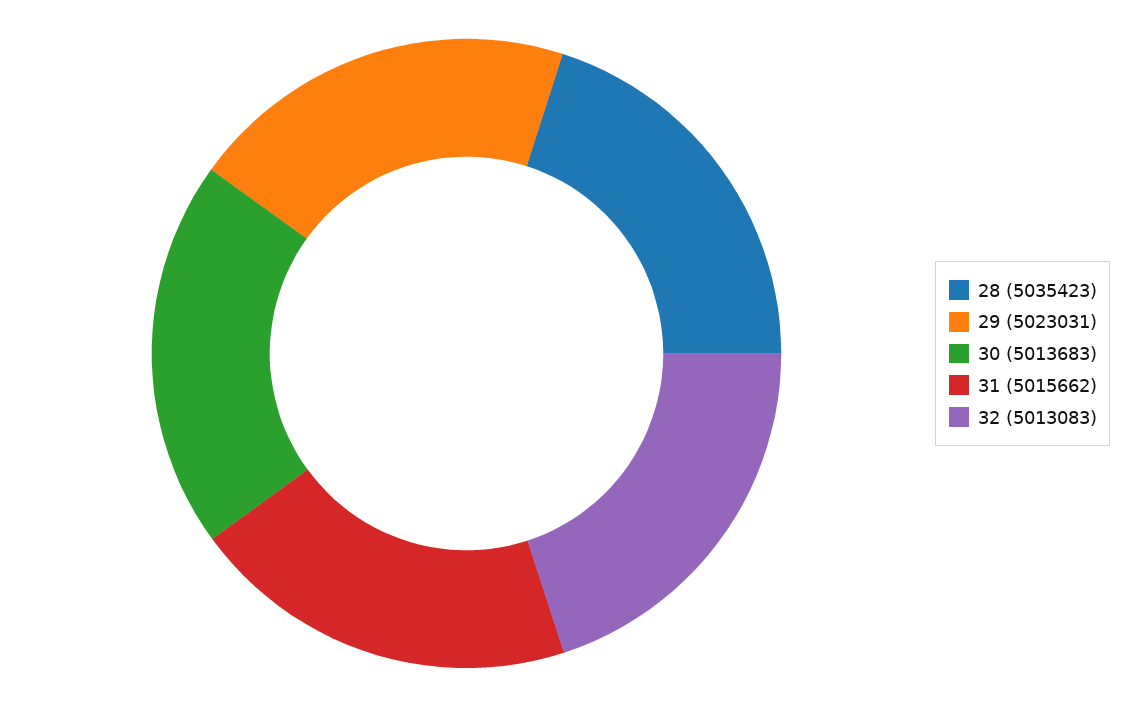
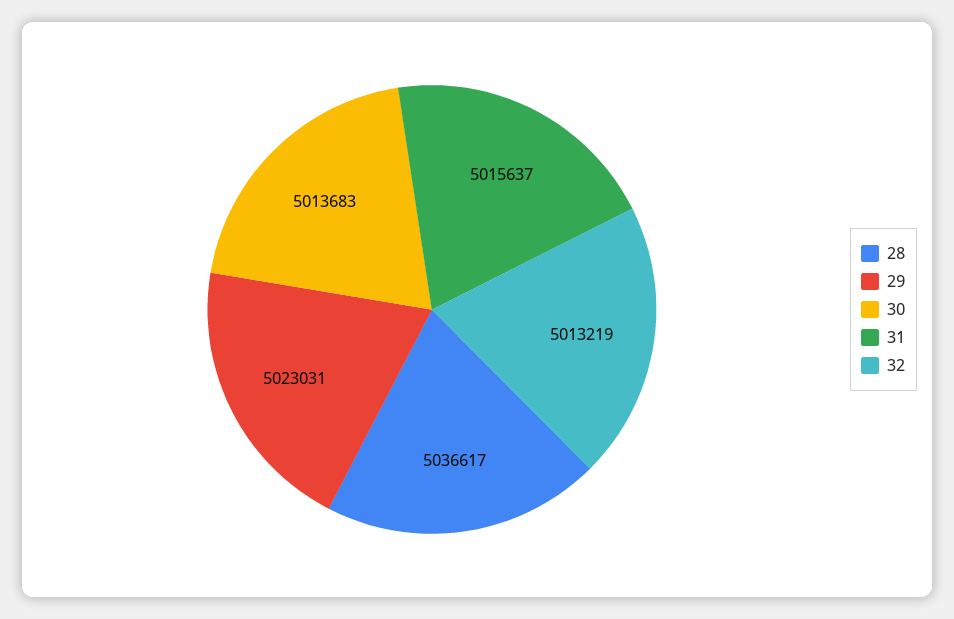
28: 5035423 -> 5036617
31: 5015662 -> 5015637
32: 5013083 -> 5013219

